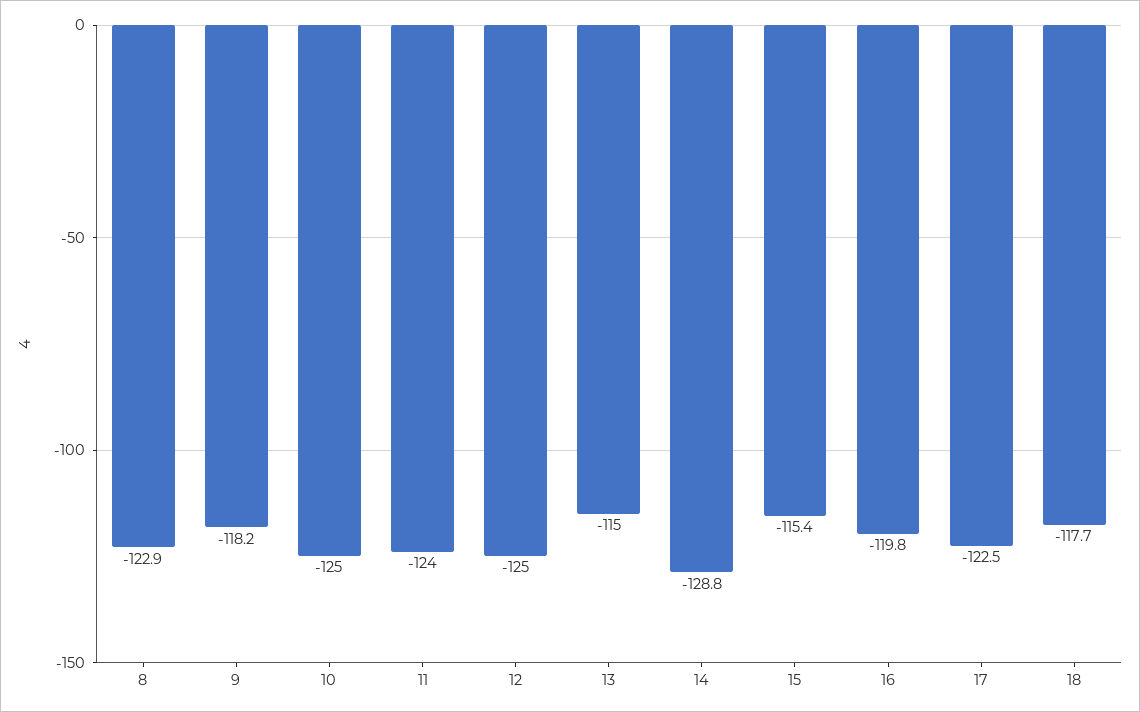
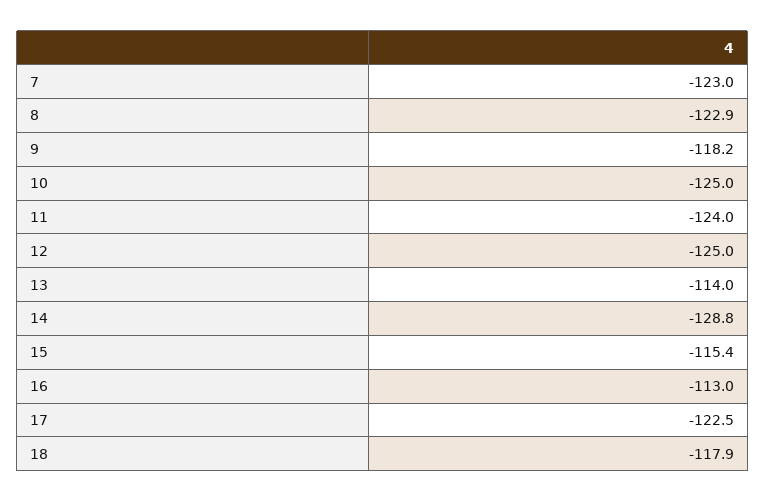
13: -115 -> -114
16: -119.8 -> -113
18: -117.7 -> -117.9
7: none -> -123

